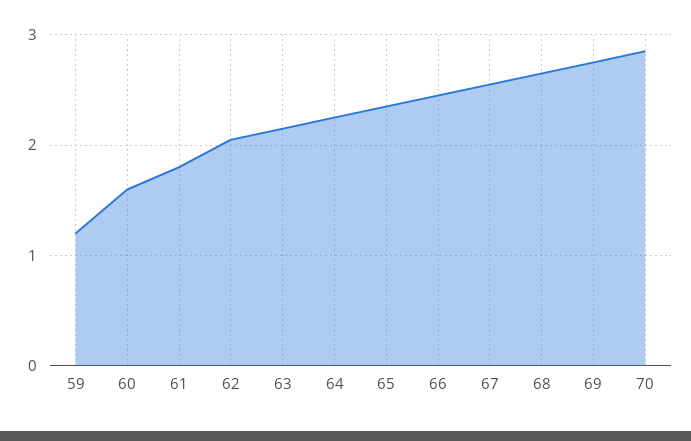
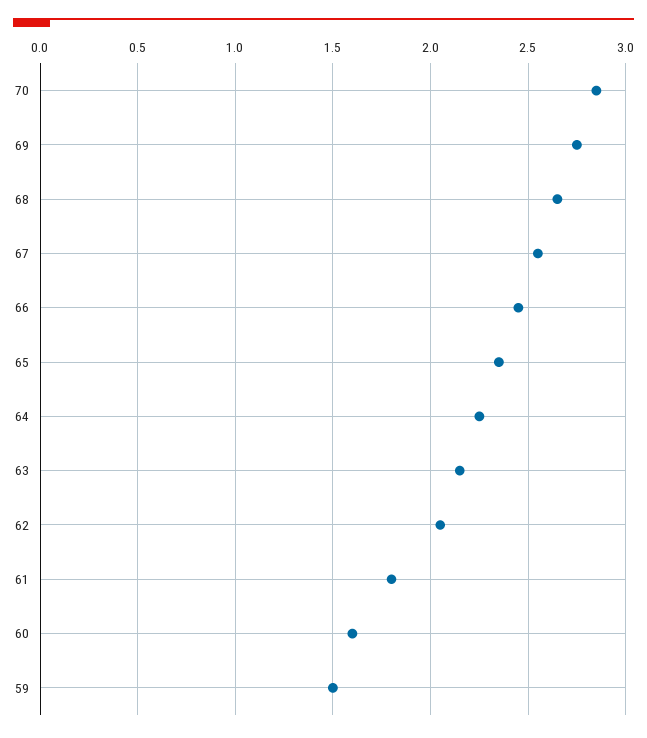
59: 1.2 -> 1.5

